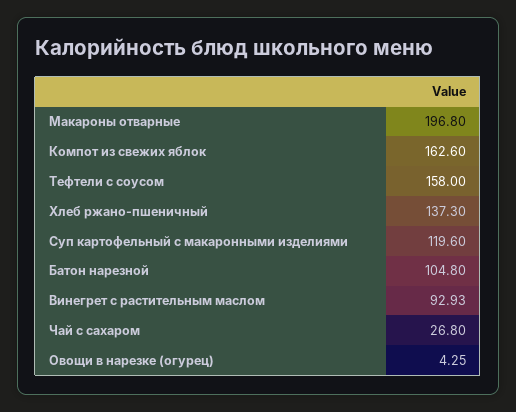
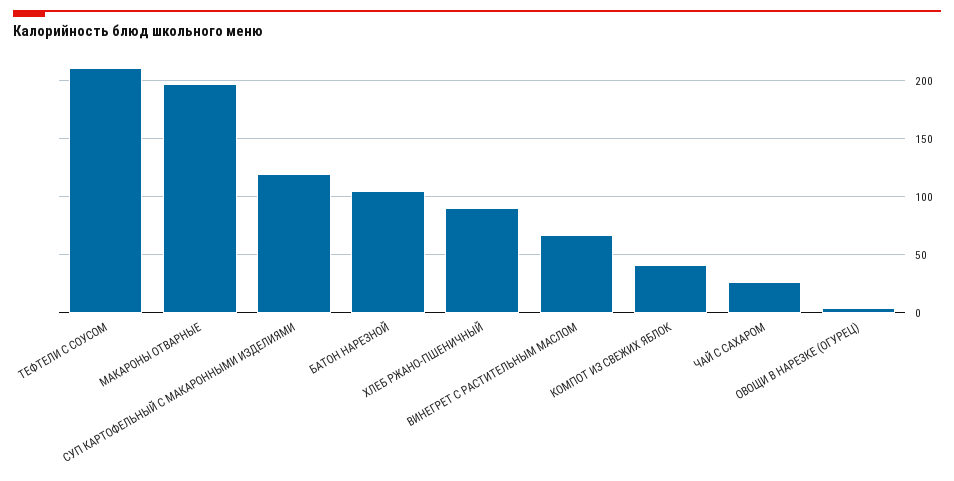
Компот из свежих яблок: 162.6 -> 40
Тефтели с соусом: 158 -> 210
Хлеб ржано-пшеничный: 137.3 -> 90
Винегрет с растительным маслом: 92.93 -> 70

